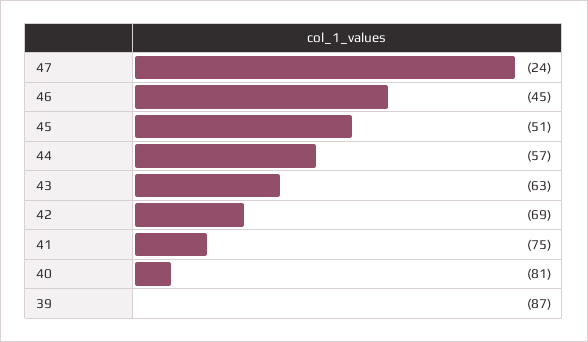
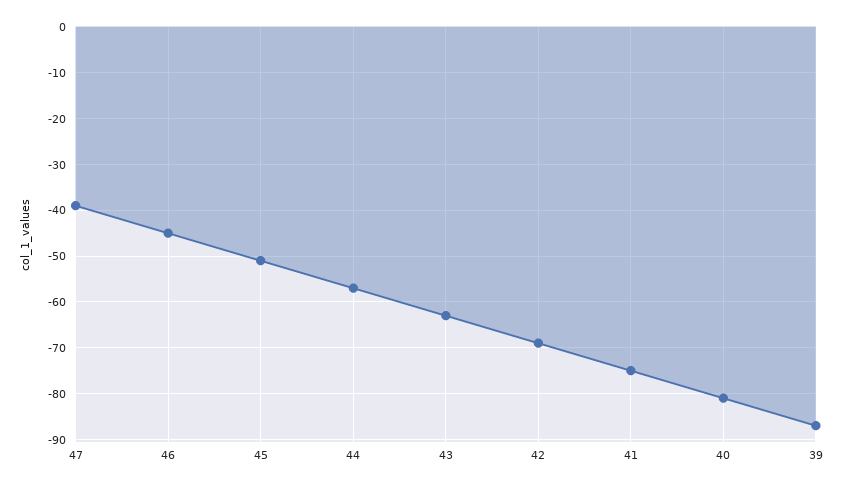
47: -24 -> -40

